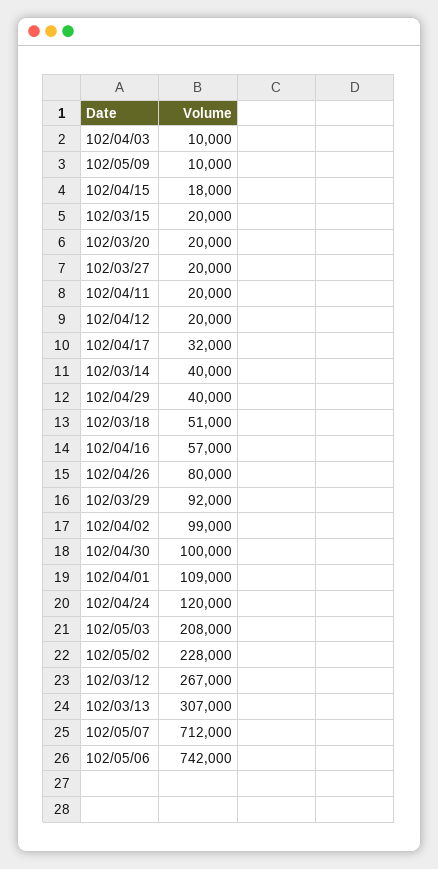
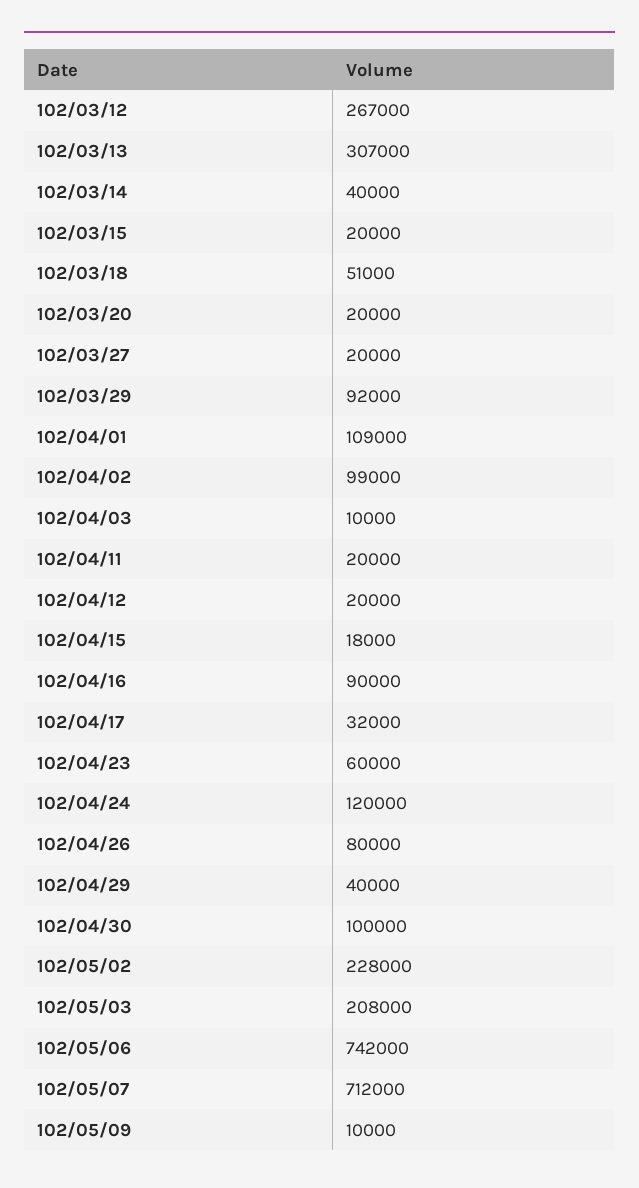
102/04/16: 57000 -> 90000
102/04/23: none -> 60000

